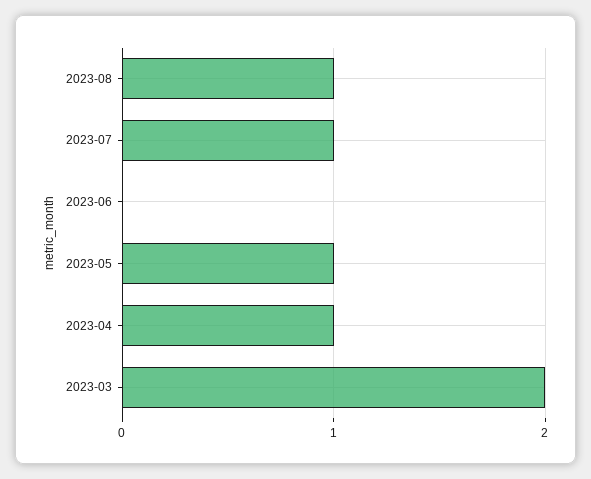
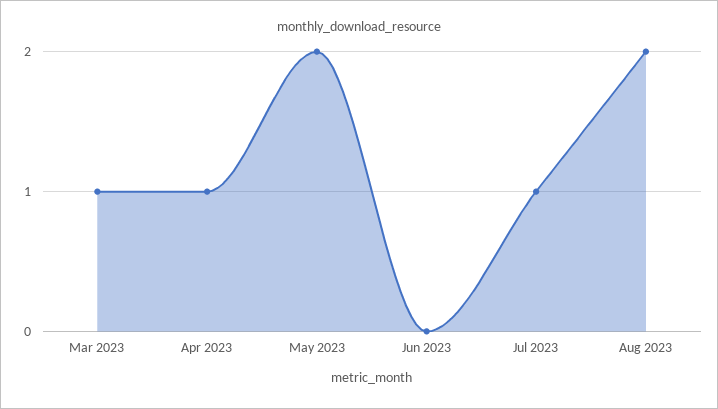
2023-08: 1 -> 2
2023-05: 1 -> 2
2023-03: 2 -> 1

